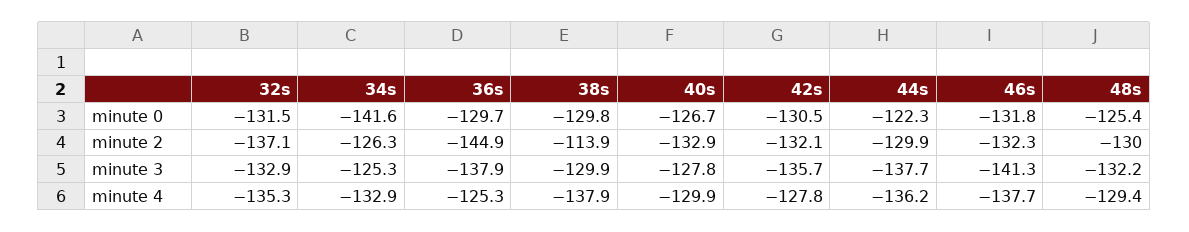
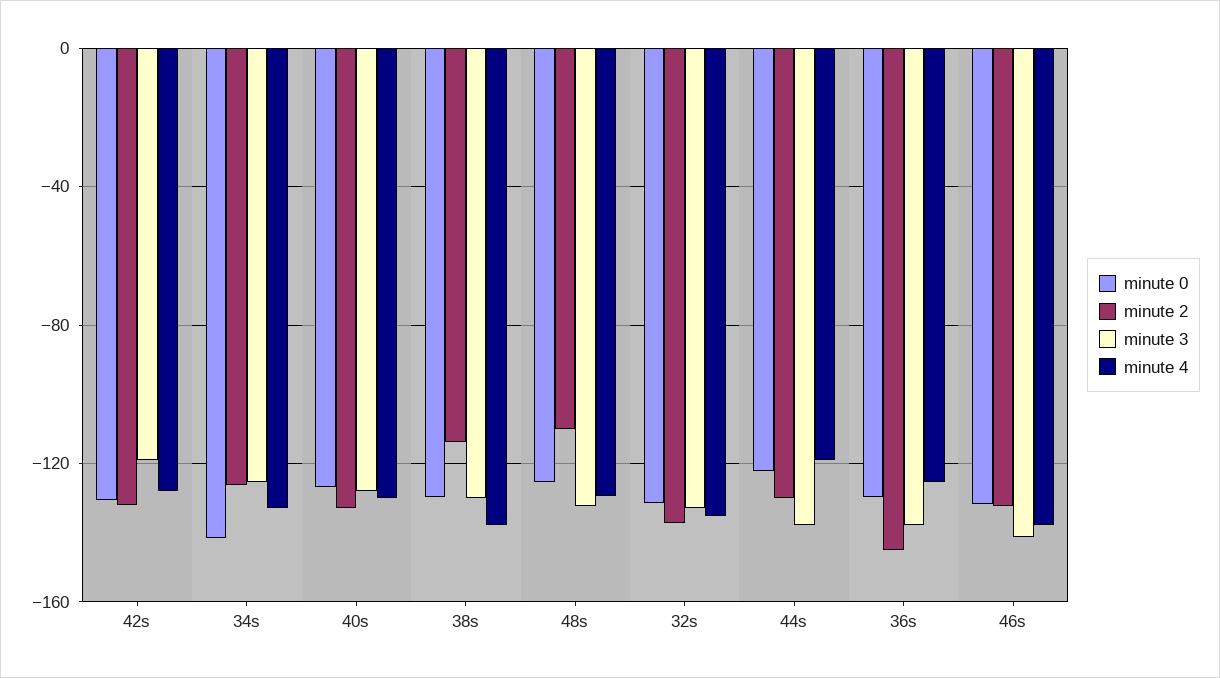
minute 2, 48s: -130 -> -110
minute 3, 42s: -135.7 -> -120
minute 4, 44s: -136.2 -> -120

